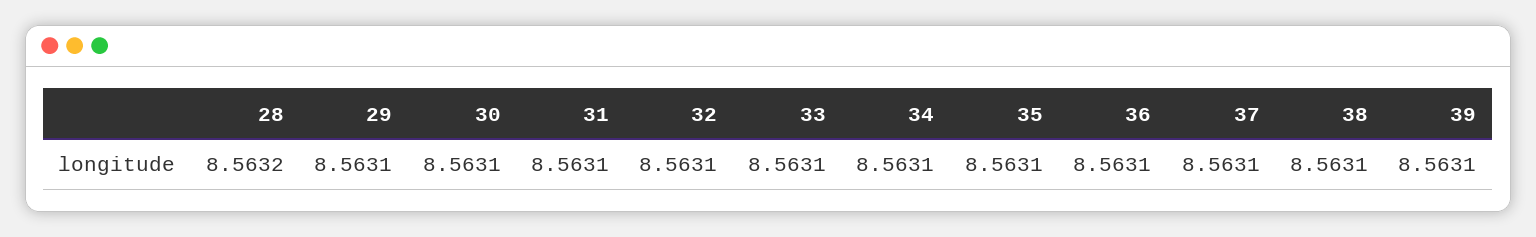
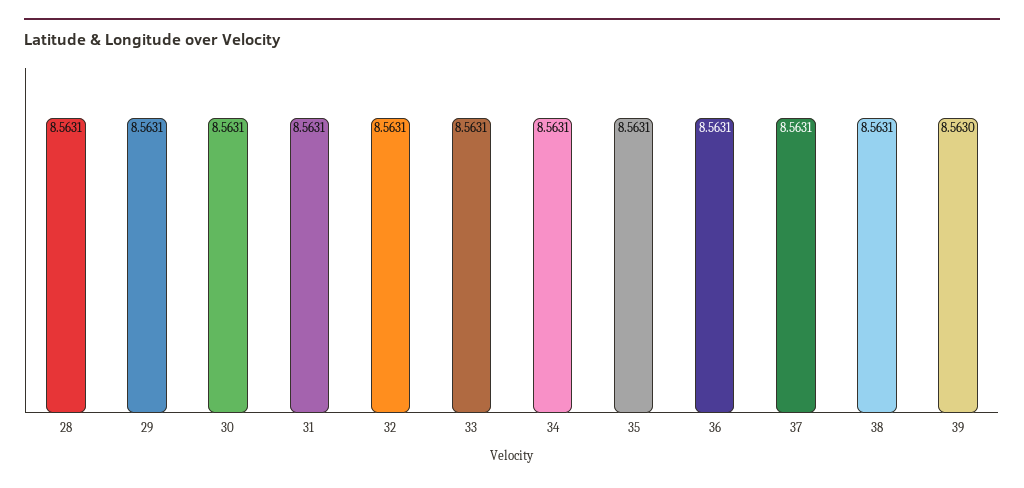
28: 8.5632 -> 8.5631
39: 8.5631 -> 8.563

